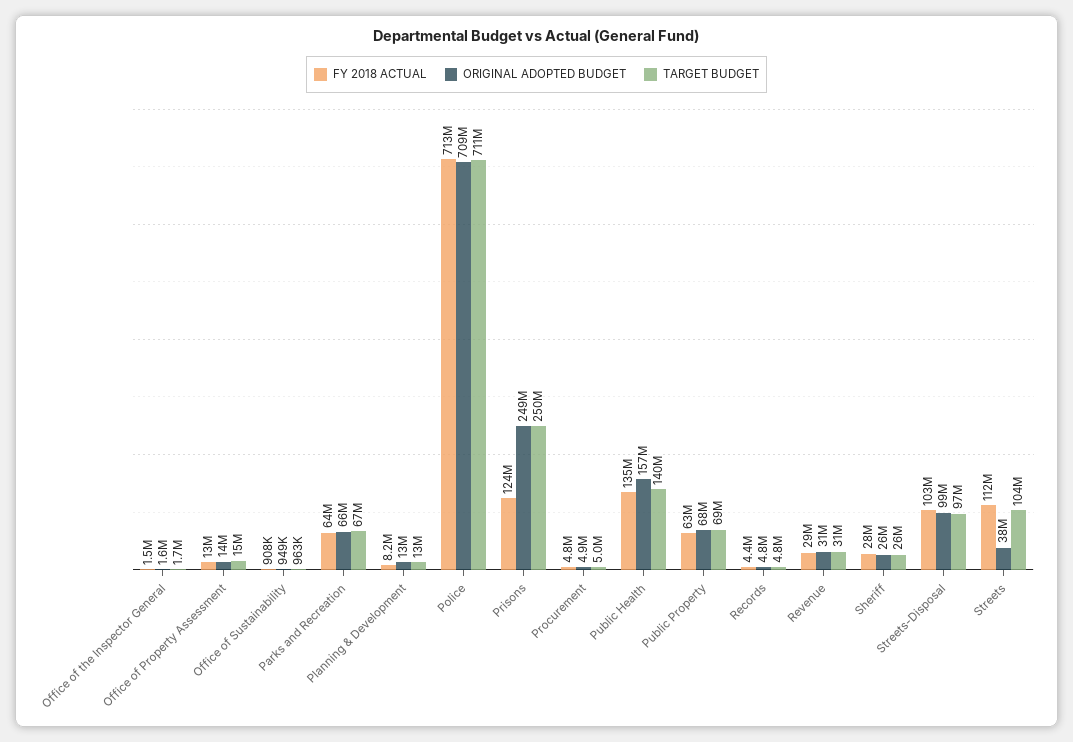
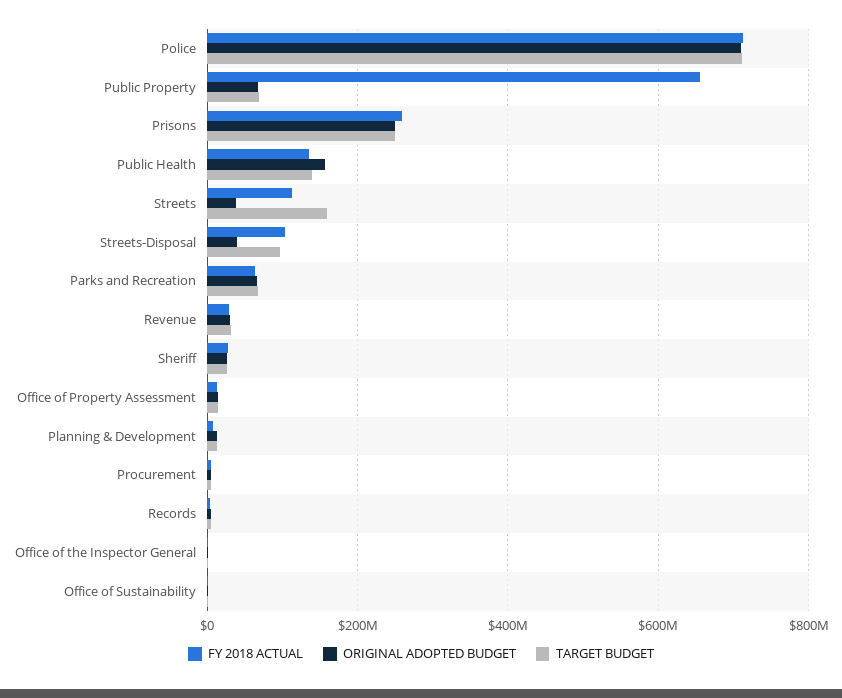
FY 2018 ACTUAL, Prisons: 124000000 -> 260000000
FY 2018 ACTUAL, Public Property: 63000000 -> 660000000
ORIGINAL ADOPTED BUDGET, Streets-Disposal: 99000000 -> 40000000
TARGET BUDGET, Streets: 104000000 -> 160000000

